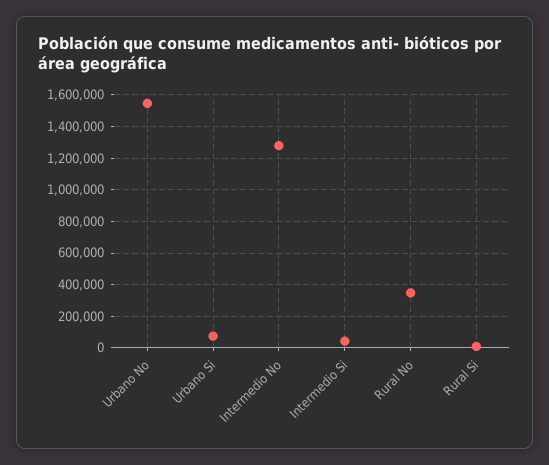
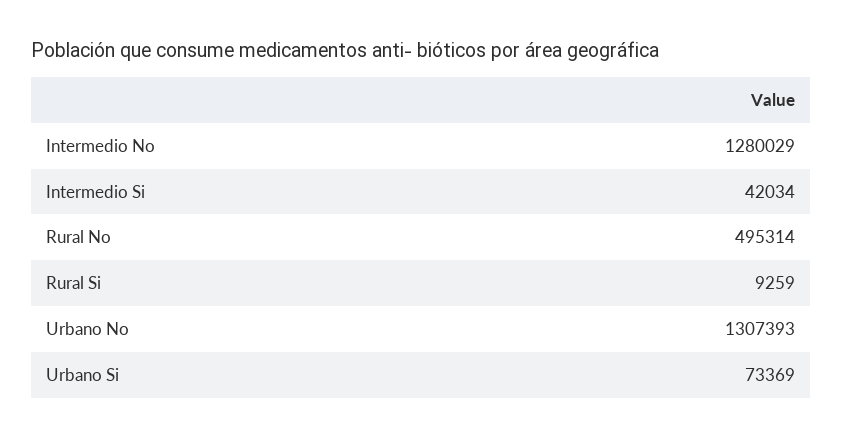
Urbano No: 1550000 -> 1307393
Rural No: 350000 -> 495314

